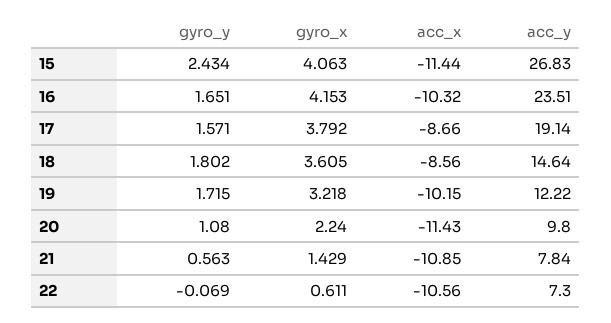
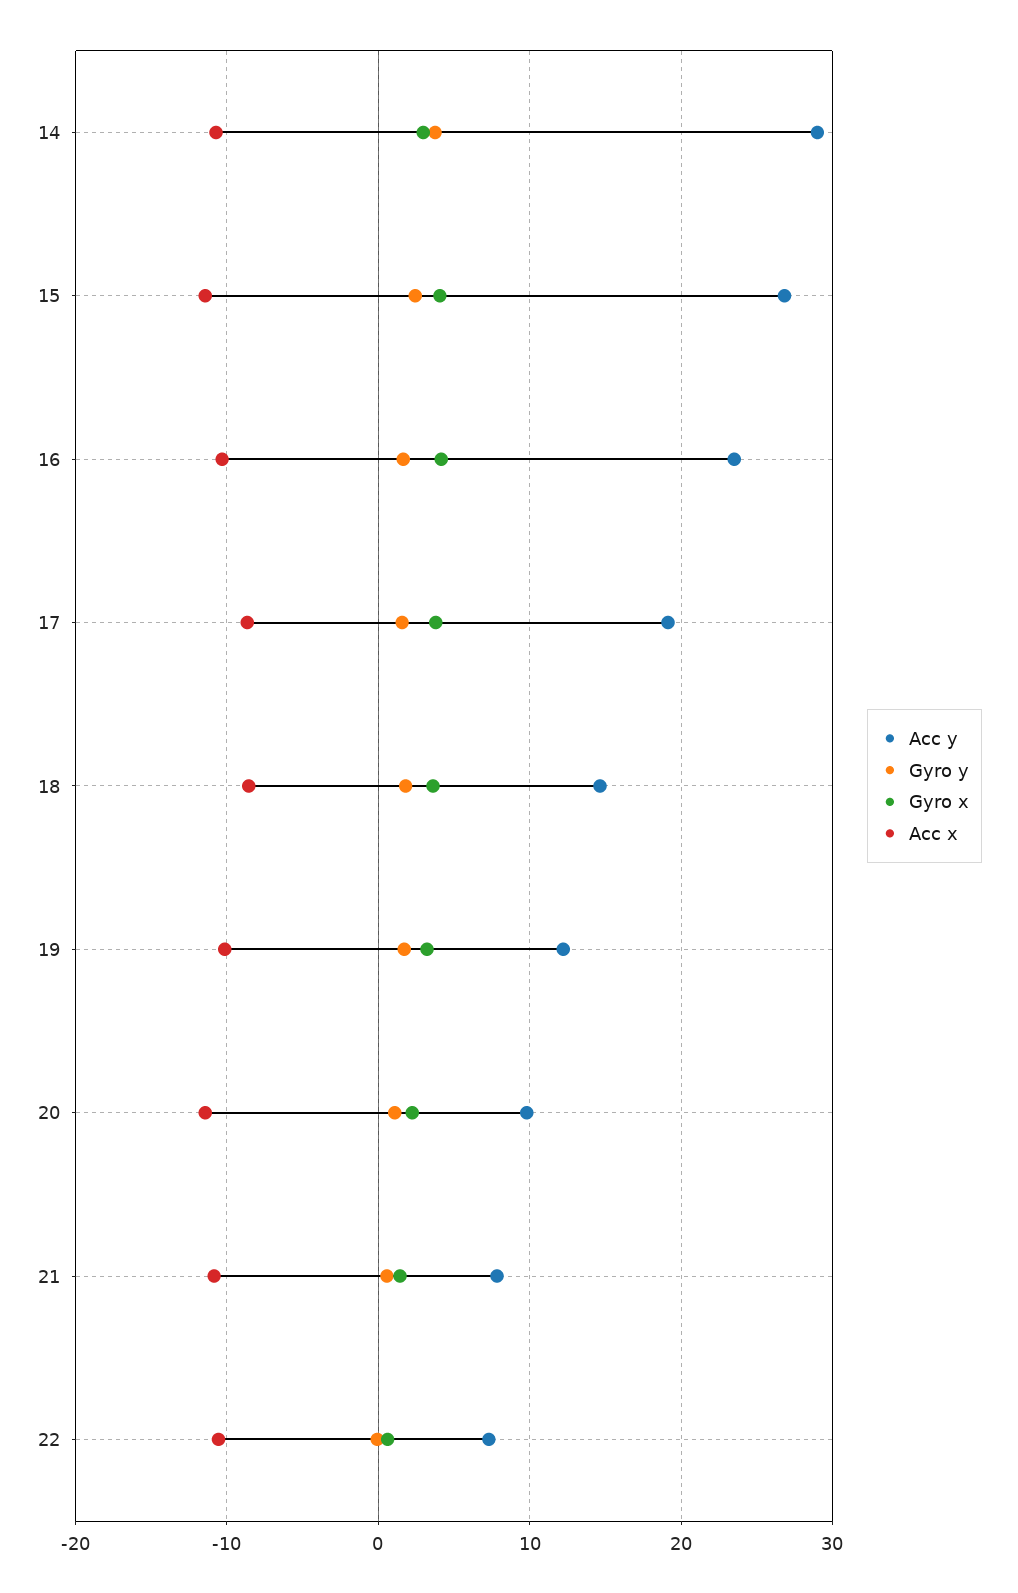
acc_y, 14: none -> 29
gyro_y, 14: none -> 4
gyro_x, 14: none -> 3
acc_x, 14: none -> -11

